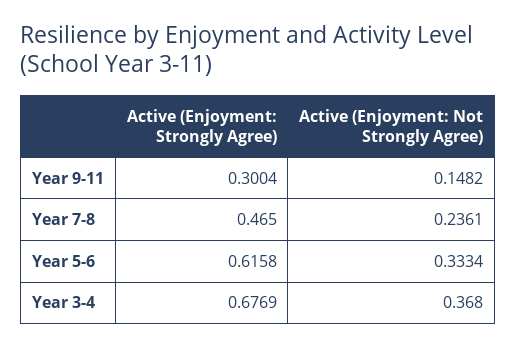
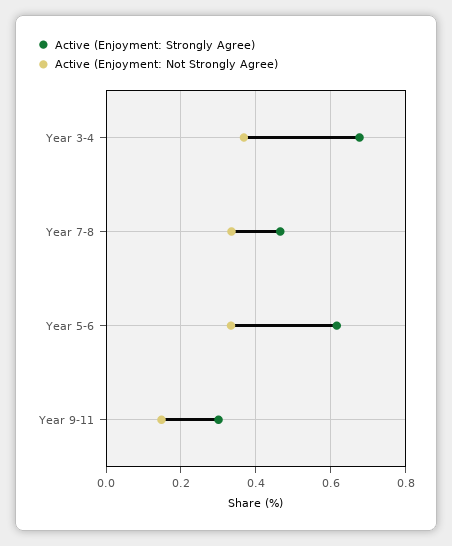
Active (Enjoyment: Not Strongly Agree), Year 7-8: 0.2361 -> 0.34

